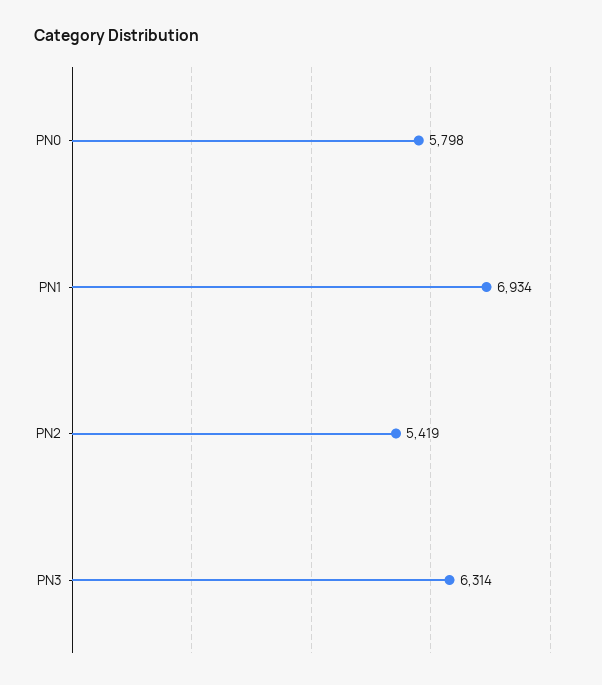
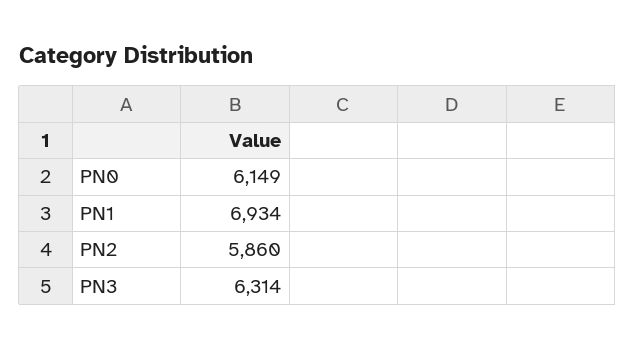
PN0: 5798 -> 6149
PN2: 5419 -> 5860

